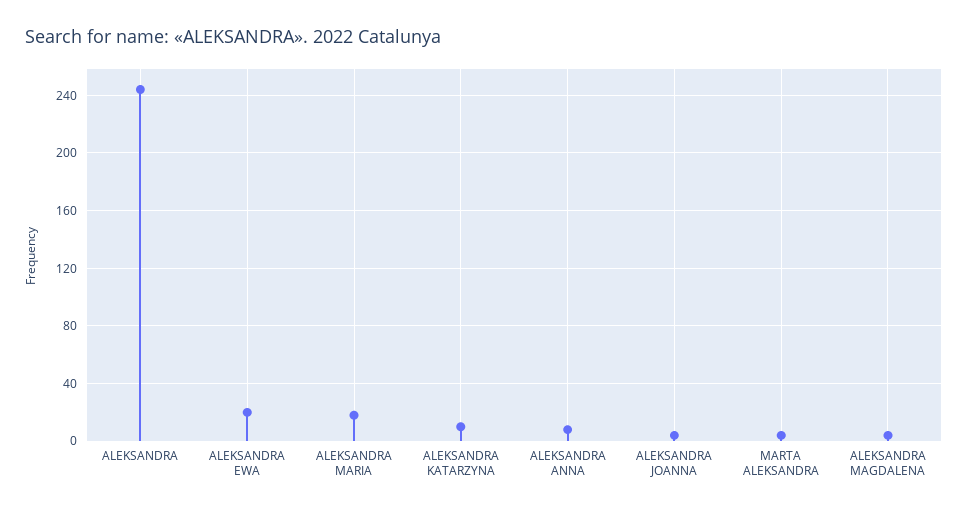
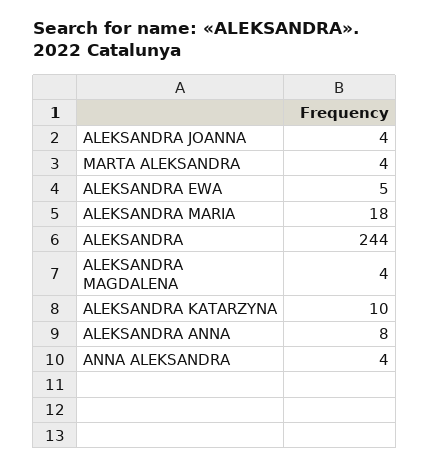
ALEKSANDRA EWA: 20 -> 5
ANNA ALEKSANDRA: none -> 4

